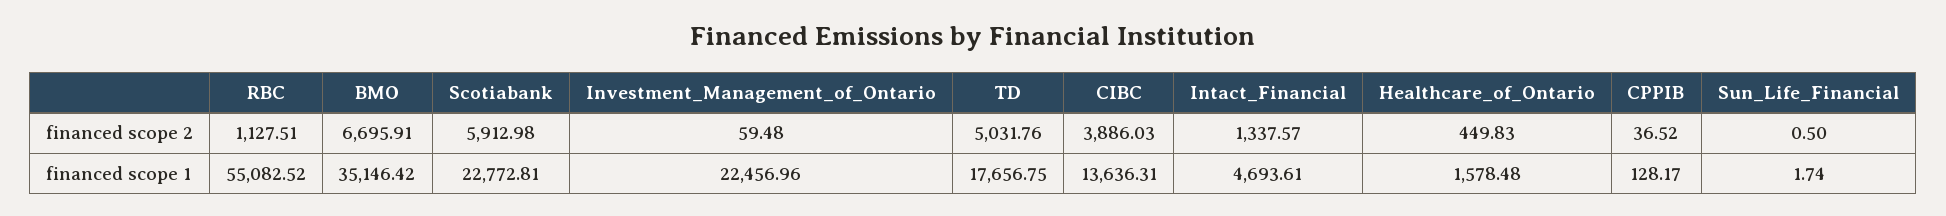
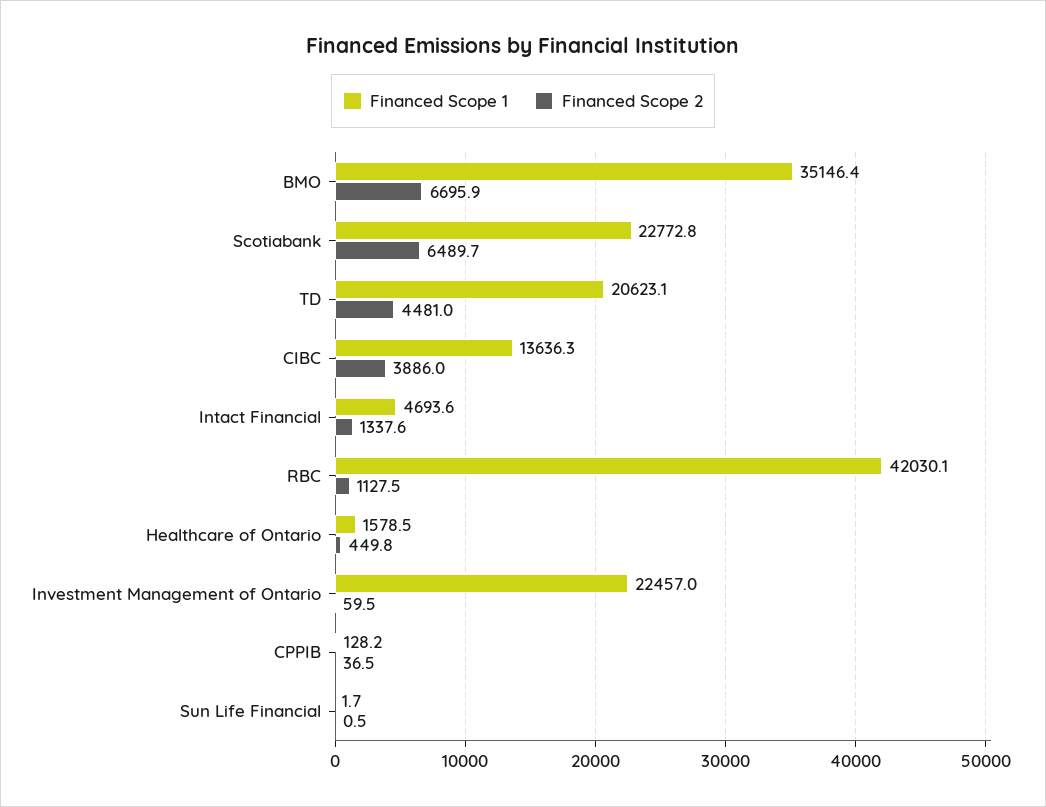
financed scope 2, Scotiabank: 5912.98 -> 6489.7
financed scope 2, TD: 5031.76 -> 4481
financed scope 1, RBC: 55082.52 -> 42030.1
financed scope 1, TD: 17656.75 -> 20623.1

